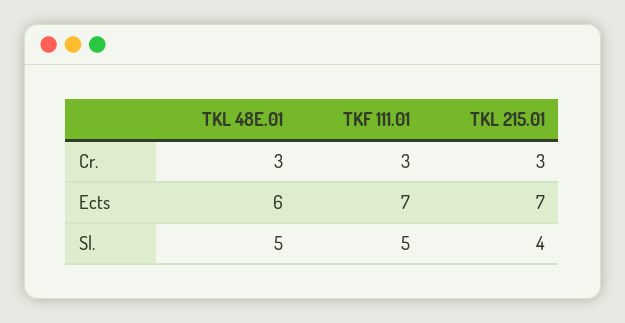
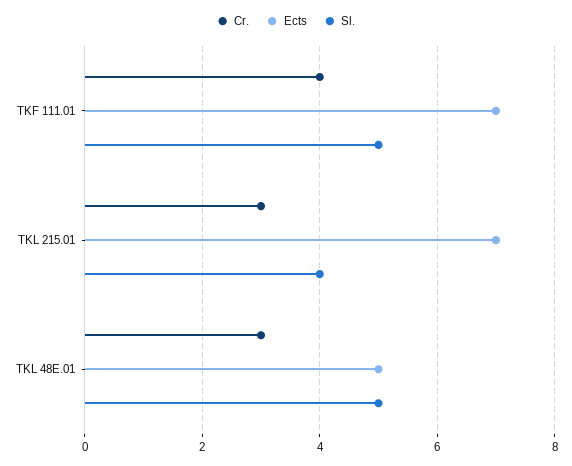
Cr., TKF 111.01: 3 -> 4
Ects, TKL 48E.01: 6 -> 5

